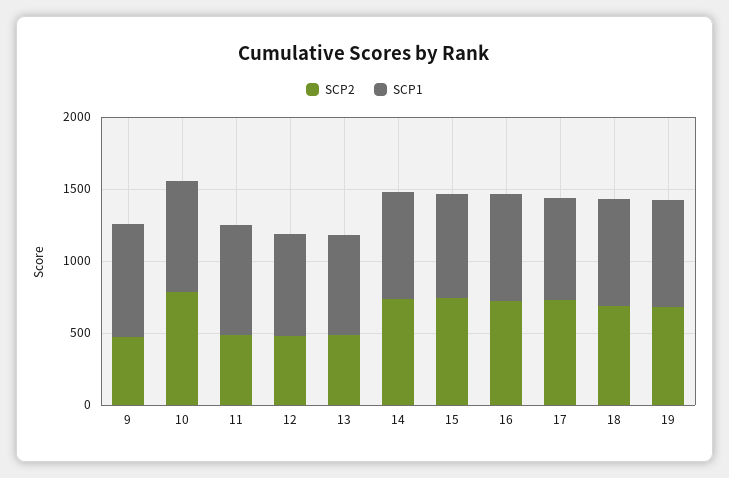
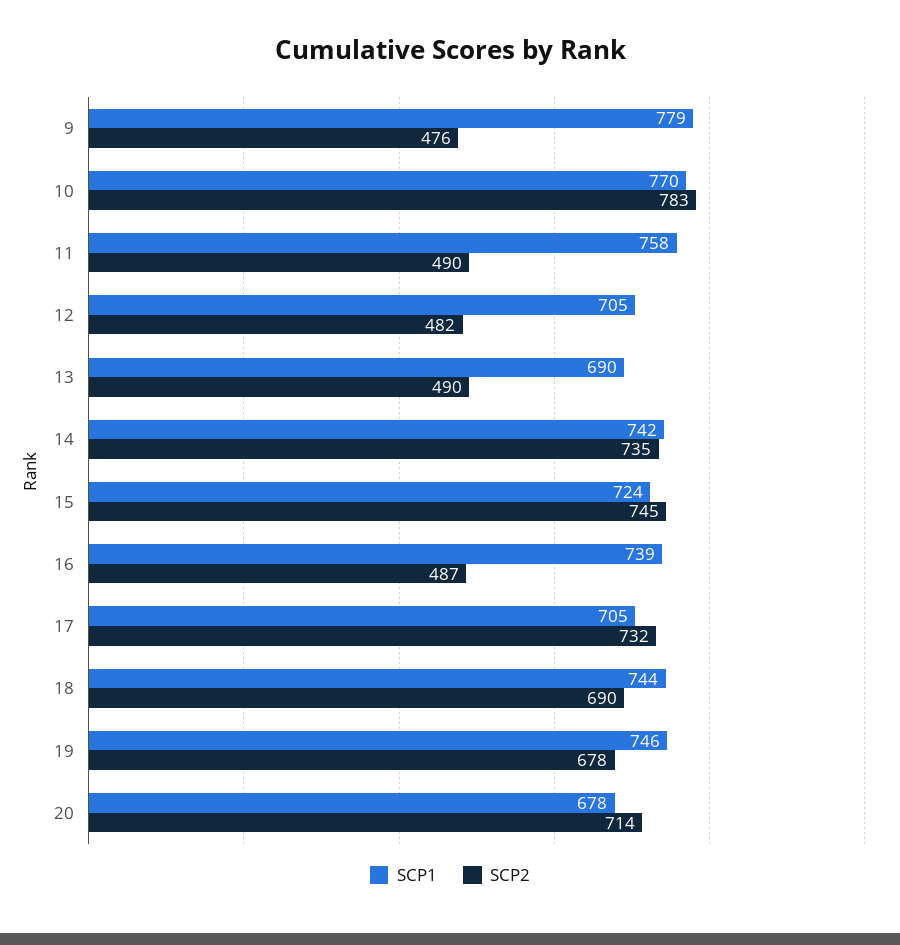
SCP2, 16: 700 -> 487
SCP1, 20: none -> 678
SCP2, 20: none -> 714

